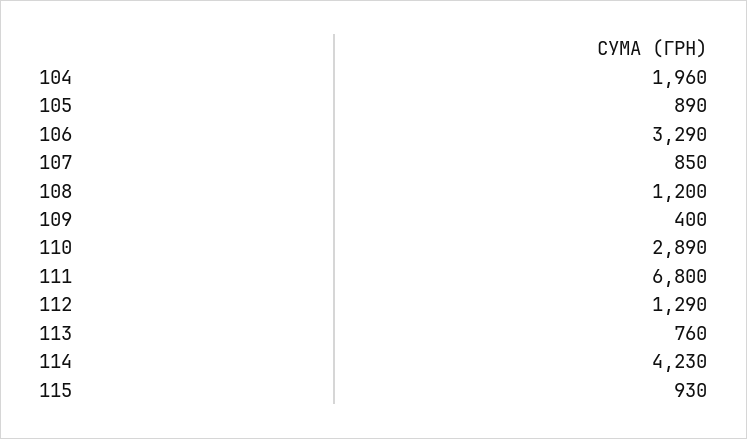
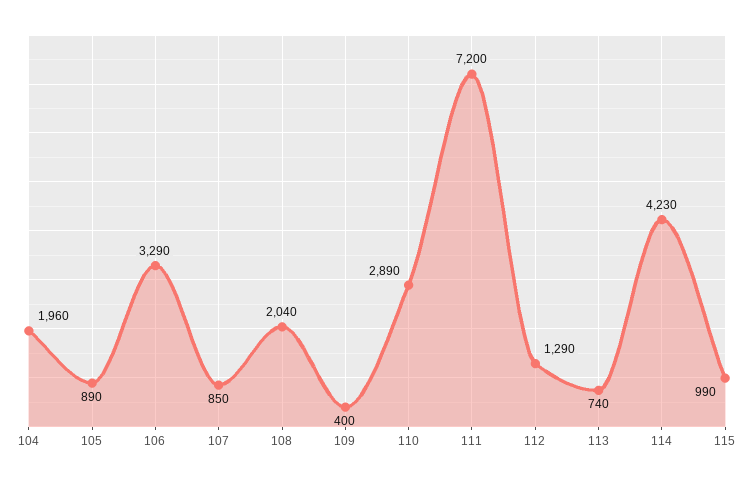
108: 1200 -> 2040
111: 6800 -> 7200
113: 760 -> 740
115: 930 -> 990

